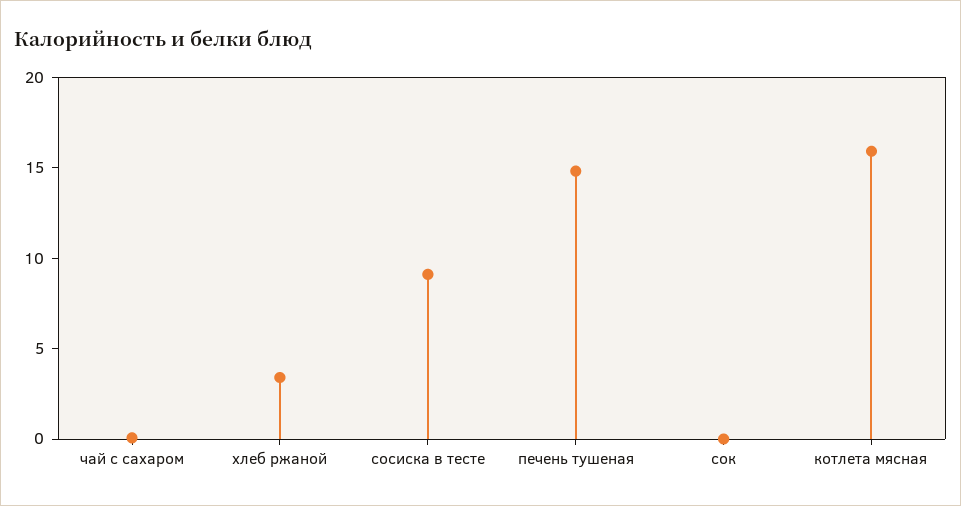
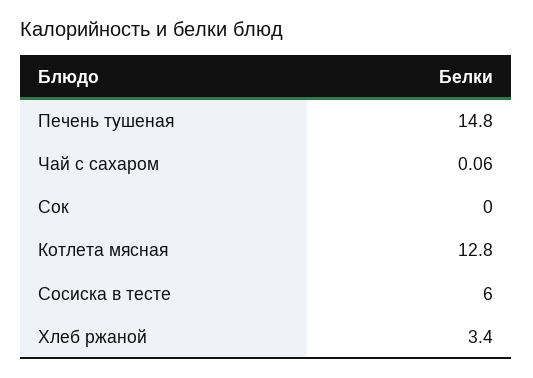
сосиска в тесте: 9 -> 6
котлета мясная: 16 -> 12.8

